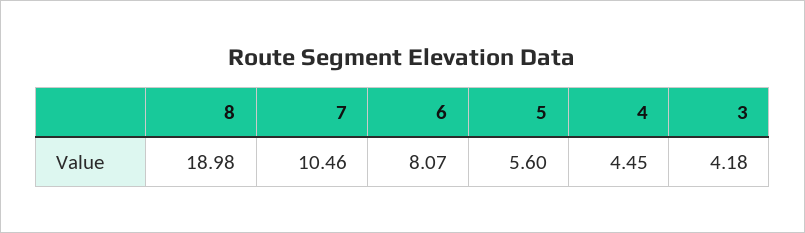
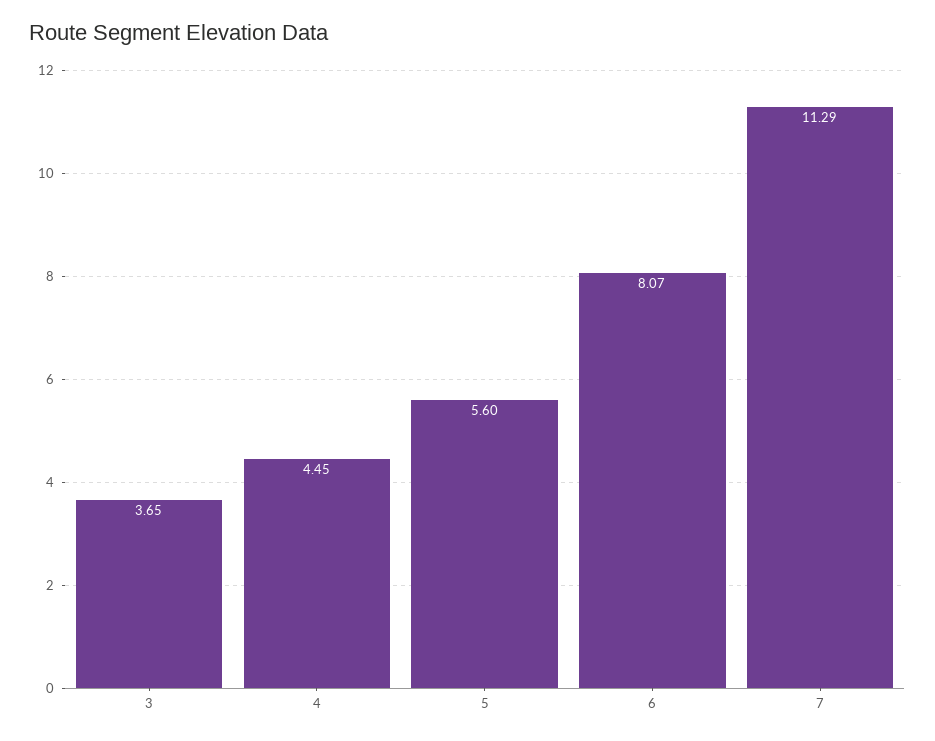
8: 18.98 -> none
7: 10.46 -> 11.29
3: 4.18 -> 3.65

